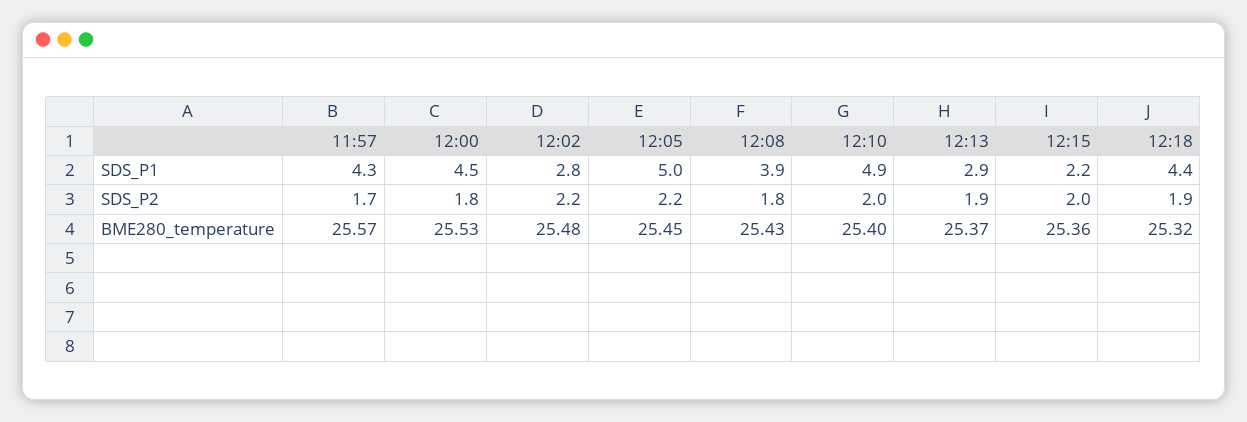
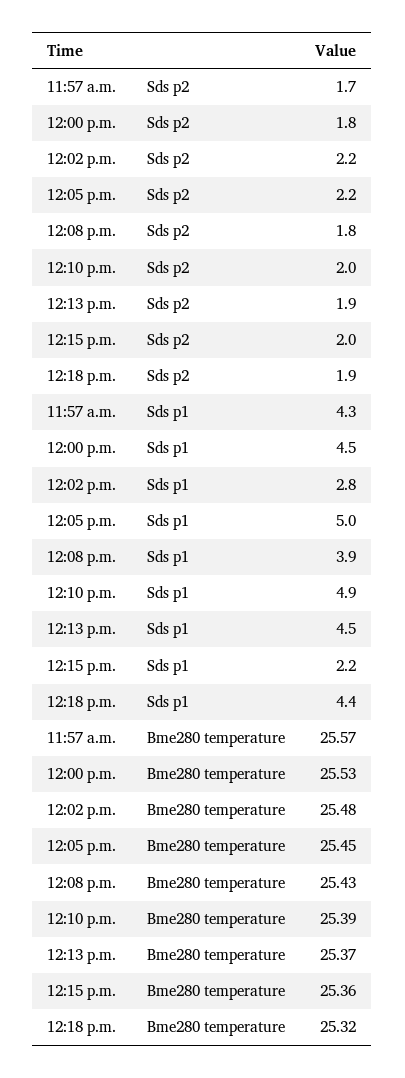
12:13, SDS_P1: 2.9 -> 4.5
12:10, BME280_temperature: 25.4 -> 25.39

